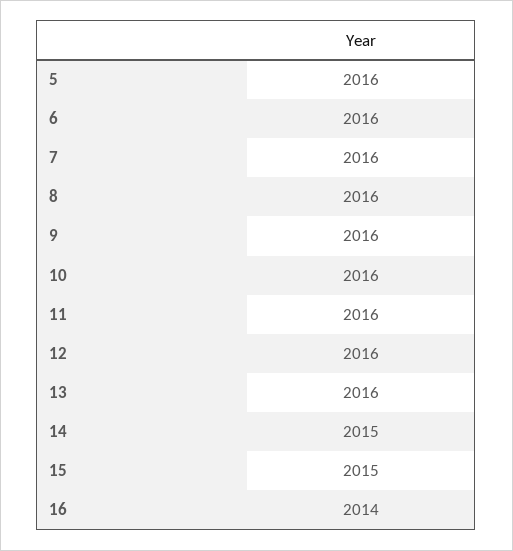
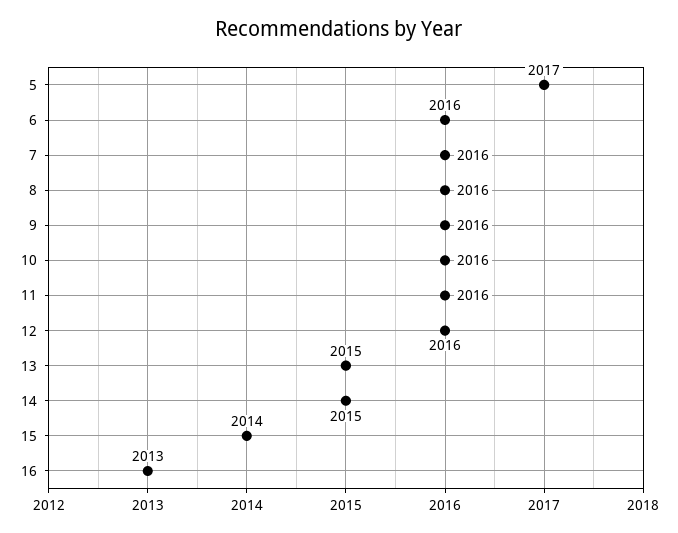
5: 2016 -> 2017
13: 2016 -> 2015
15: 2015 -> 2014
16: 2014 -> 2013

